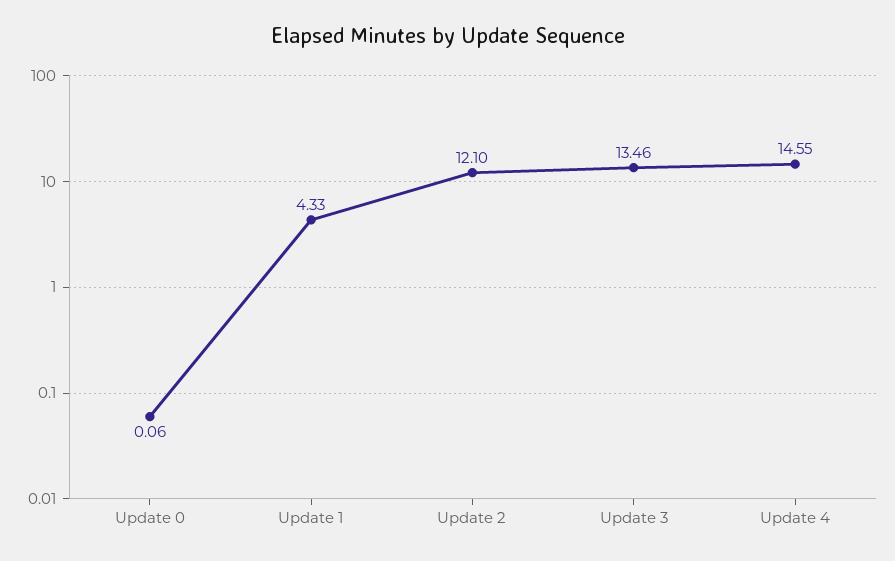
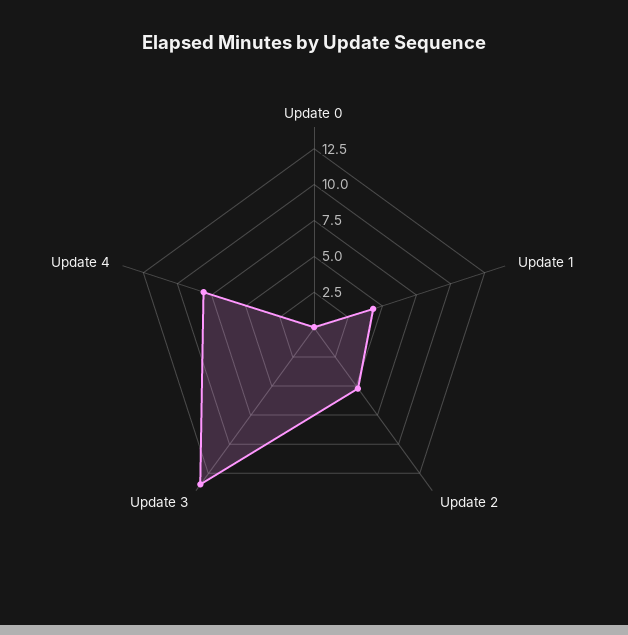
Update 2: 12.1 -> 5
Update 4: 14.55 -> 7.5

